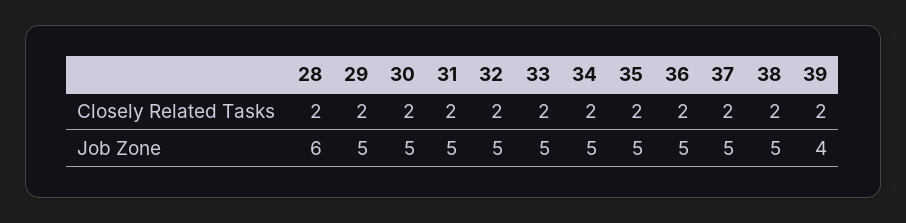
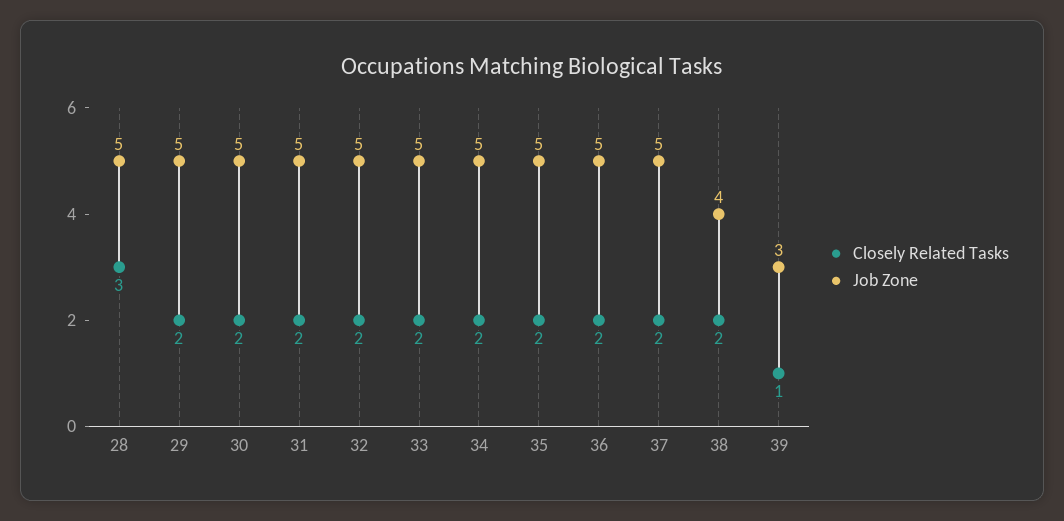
Closely Related Tasks, 28: 2 -> 3
Closely Related Tasks, 39: 2 -> 1
Job Zone, 28: 6 -> 5
Job Zone, 38: 5 -> 4
Job Zone, 39: 4 -> 3

